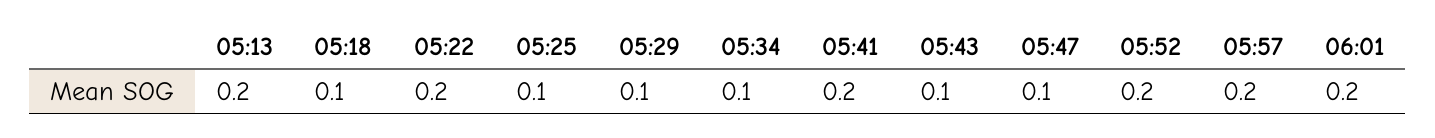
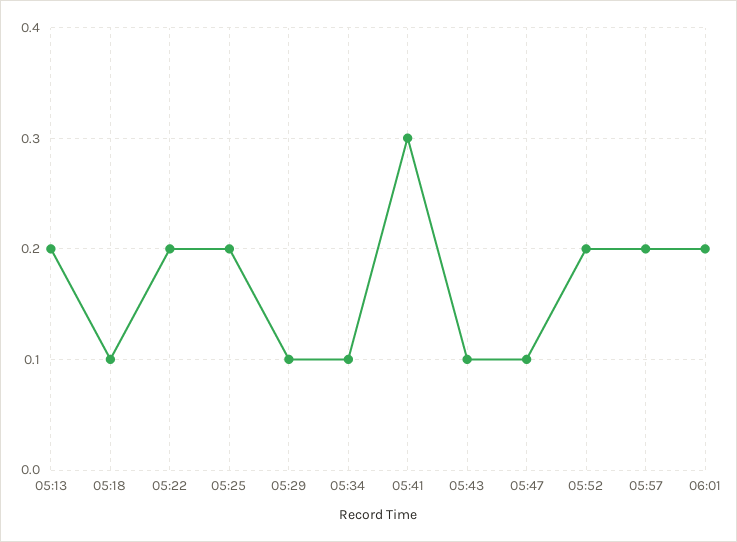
05:25: 0.1 -> 0.2
05:41: 0.2 -> 0.3

